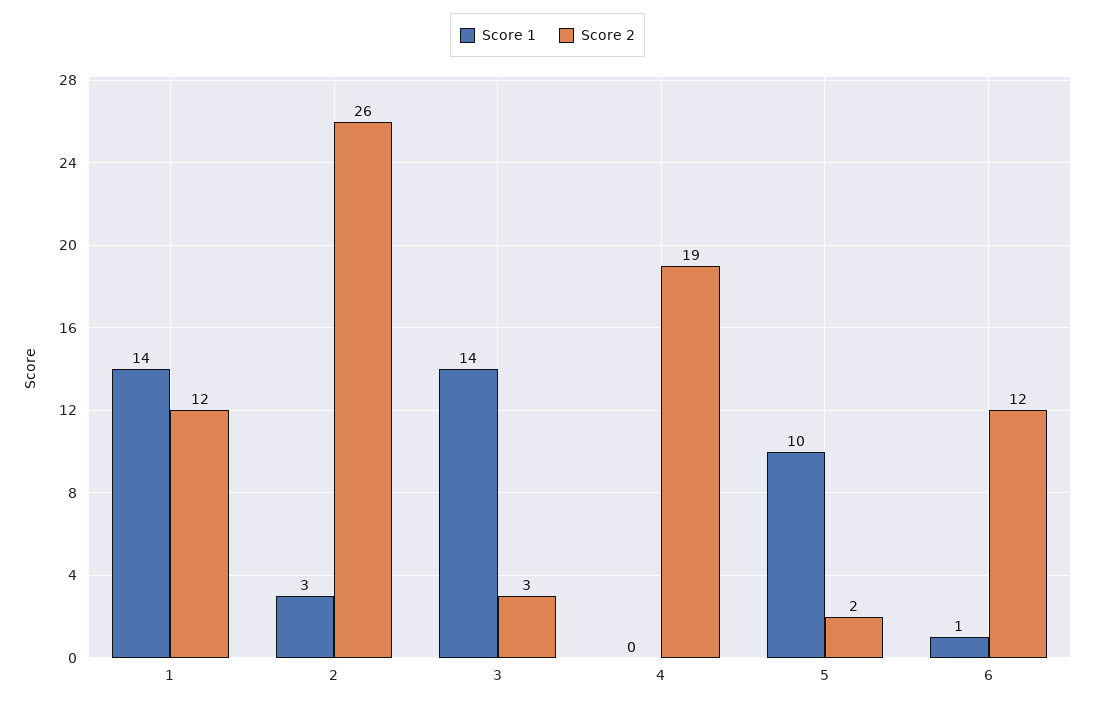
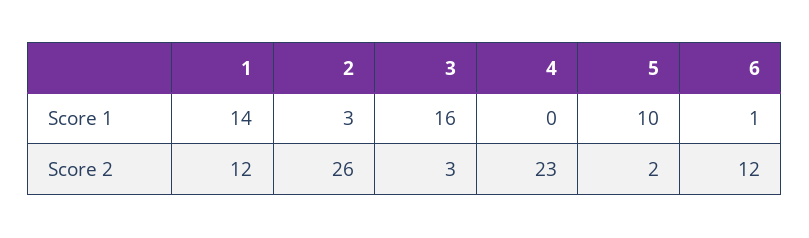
Score 1, 3: 14 -> 16
Score 2, 4: 19 -> 23

